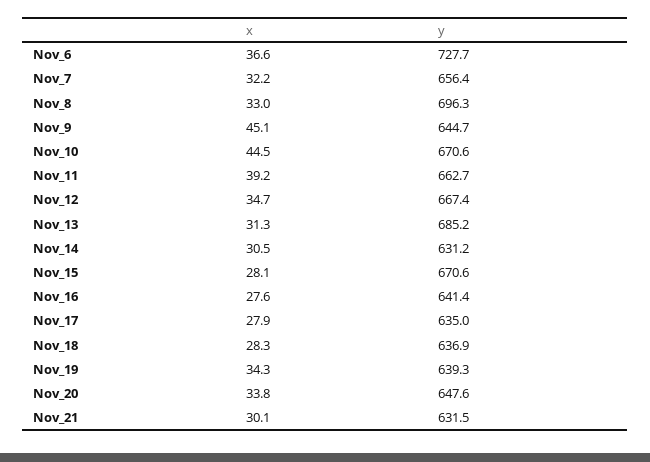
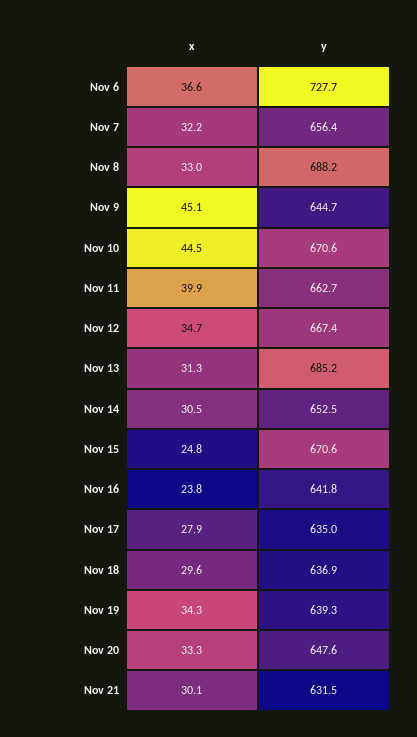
y, Nov_8: 696.3 -> 688.2
x, Nov_11: 39.2 -> 39.9
y, Nov_14: 631.2 -> 652.5
x, Nov_15: 28.1 -> 24.8
x, Nov_16: 27.6 -> 23.8
y, Nov_16: 641.4 -> 641.8
x, Nov_18: 28.3 -> 29.6
x, Nov_20: 33.8 -> 33.3

